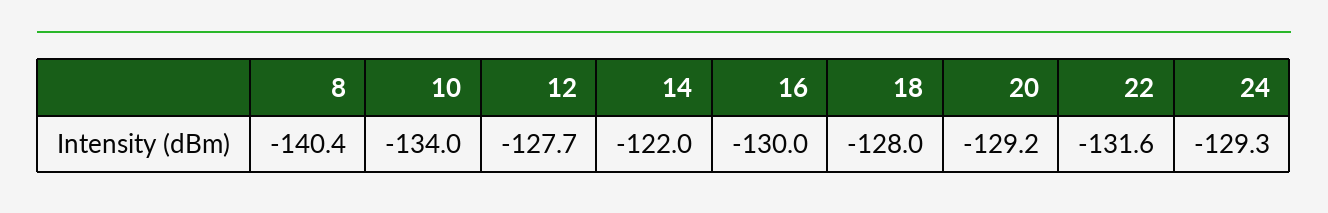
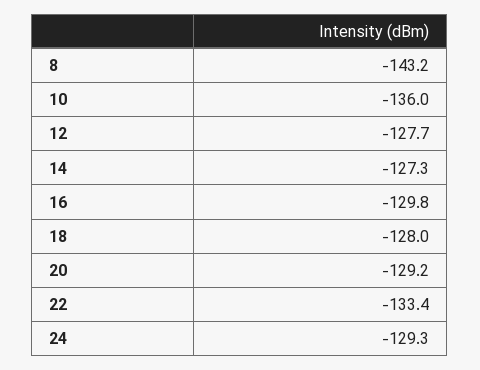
8: -140.4 -> -143.2
10: -134 -> -136
14: -122 -> -127.3
16: -130 -> -129.8
22: -131.6 -> -133.4

